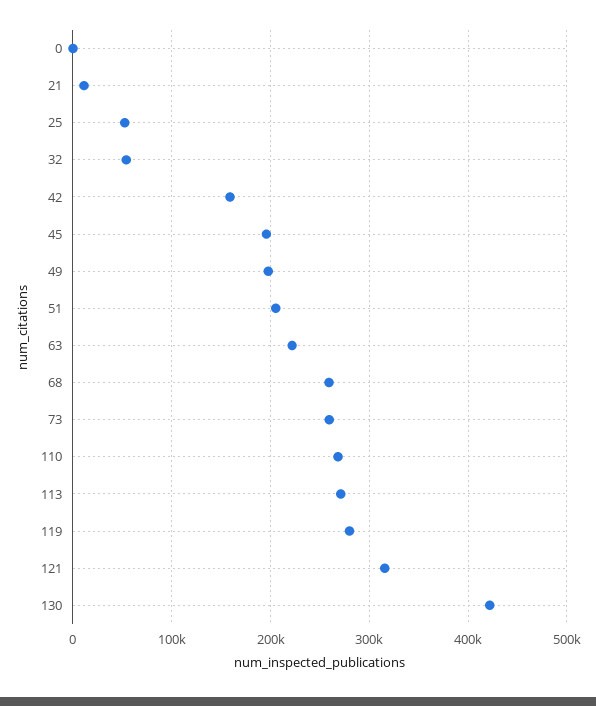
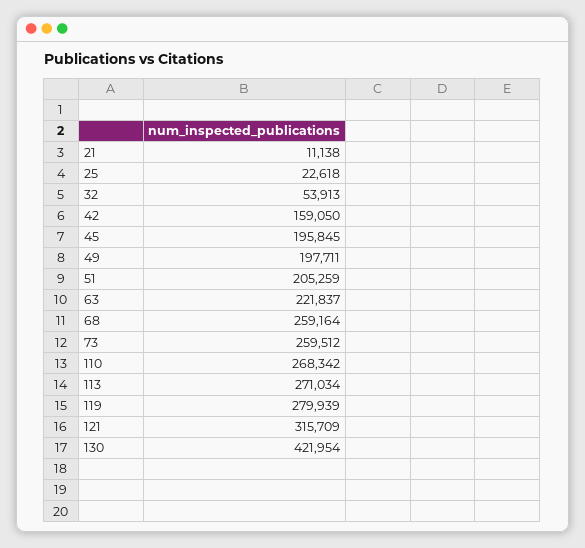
0: 0 -> none
25: 50000 -> 22618

